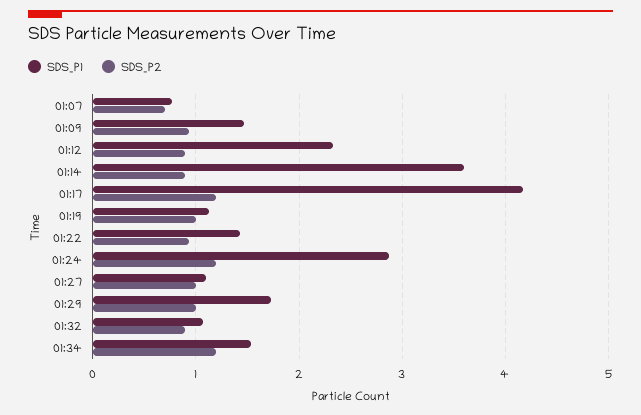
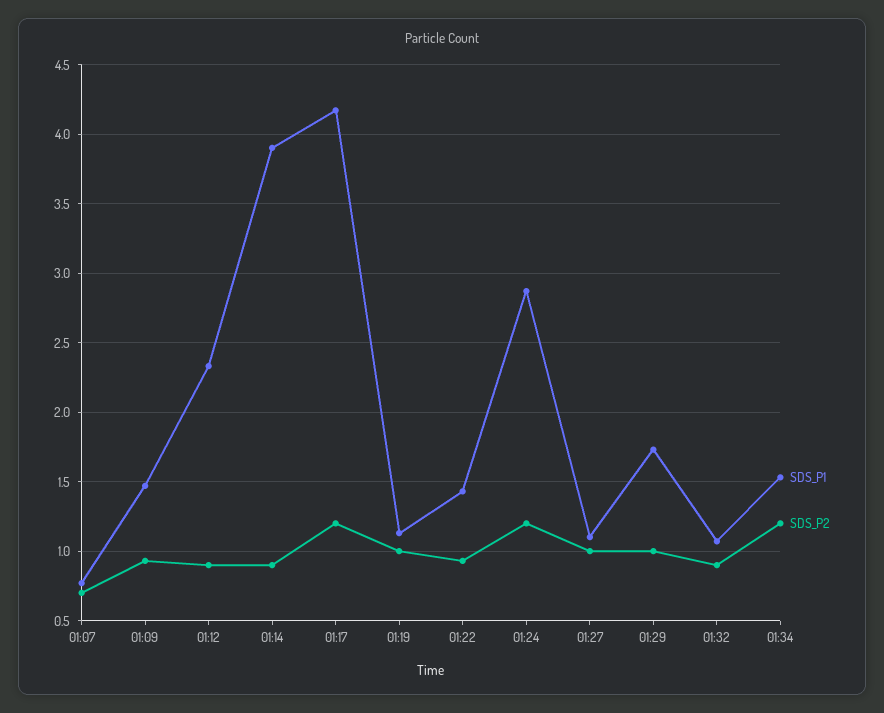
SDS_P1, 01:14: 3.6 -> 3.9

